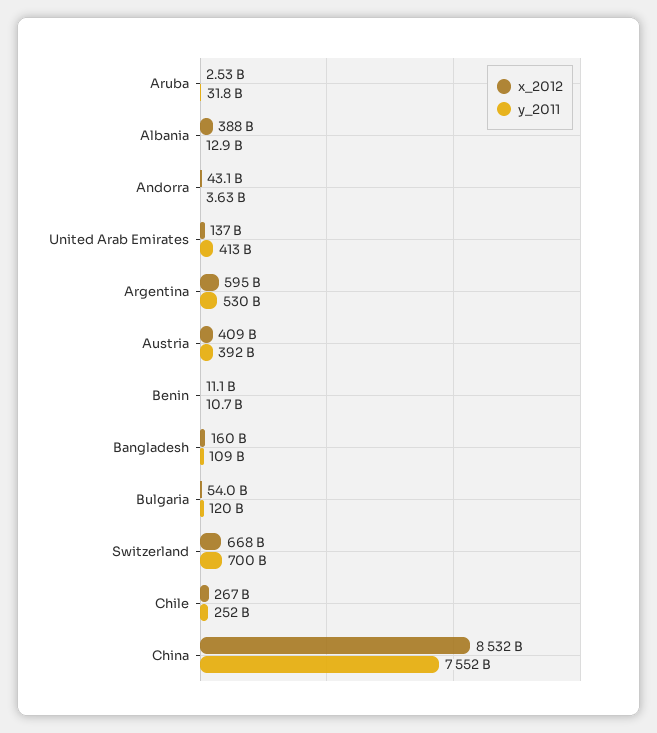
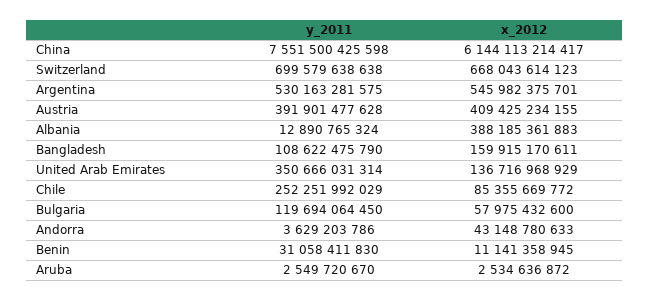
y_2011, Aruba: 31800000000 -> 2549720670
y_2011, United Arab Emirates: 413000000000 -> 350666031314
x_2012, Argentina: 595000000000 -> 545982375701
y_2011, Benin: 10700000000 -> 31058411830
x_2012, Bulgaria: 54000000000 -> 57975432600
x_2012, Chile: 267000000000 -> 85355669772
x_2012, China: 8532000000000 -> 6144113214417

